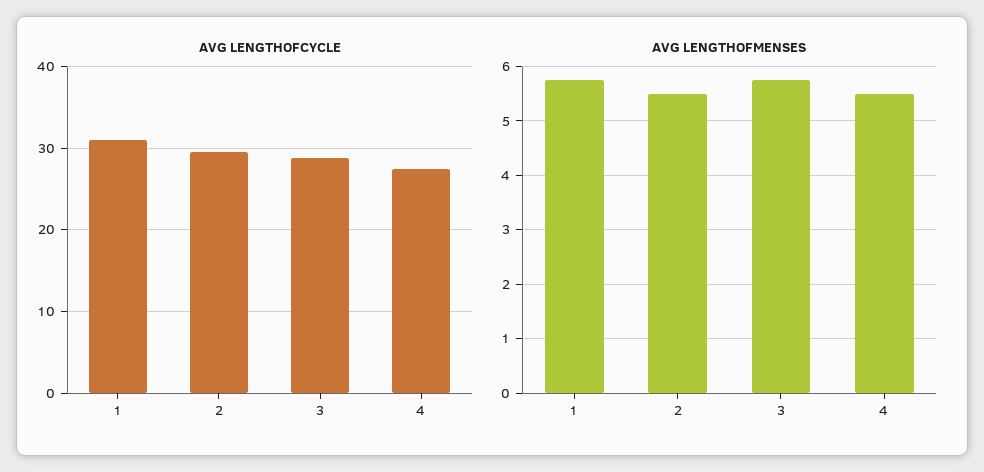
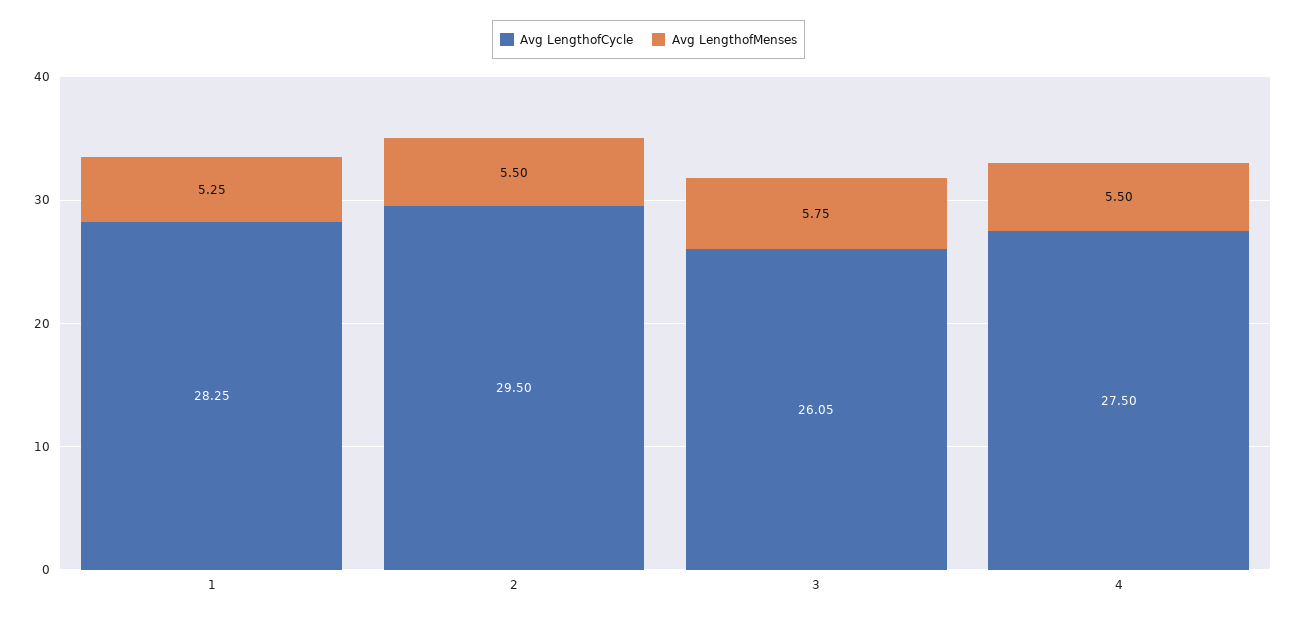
AVG LENGTHOFCYCLE, 1: 31 -> 28.25
AVG LENGTHOFCYCLE, 3: 29 -> 26.05
AVG LENGTHOFMENSES, 1: 5.8 -> 5.25

